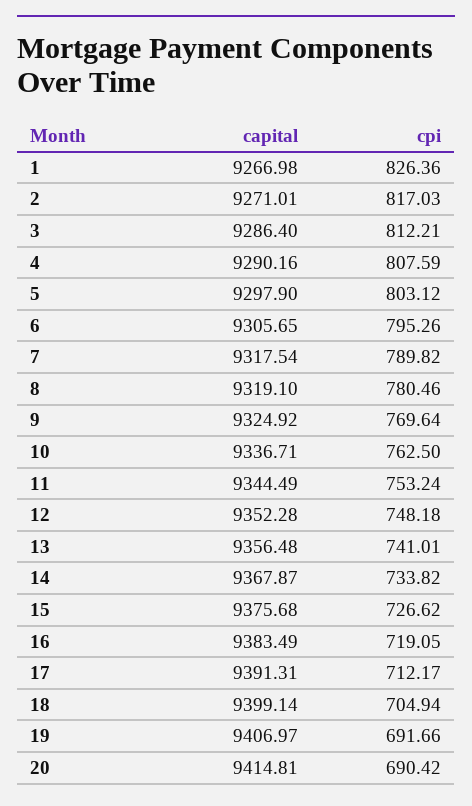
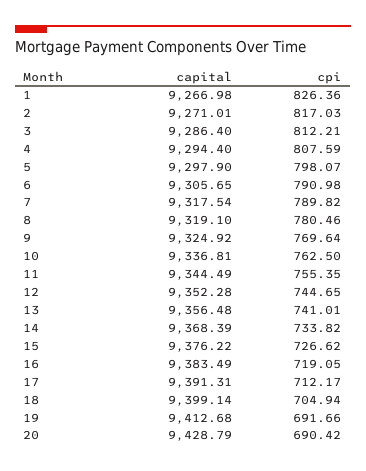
capital, 4: 9290.16 -> 9294.4
cpi, 5: 803.12 -> 798.07
cpi, 6: 795.26 -> 790.98
capital, 10: 9336.71 -> 9336.81
cpi, 11: 753.24 -> 755.35
cpi, 12: 748.18 -> 744.65
capital, 14: 9367.87 -> 9368.39
capital, 15: 9375.68 -> 9376.22
capital, 19: 9406.97 -> 9412.68
capital, 20: 9414.81 -> 9428.79

